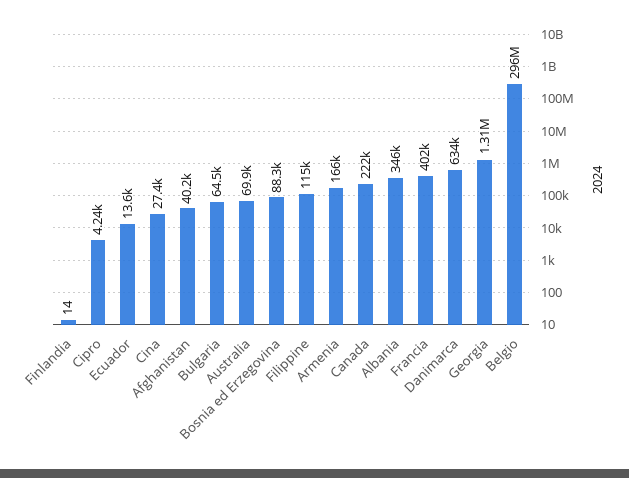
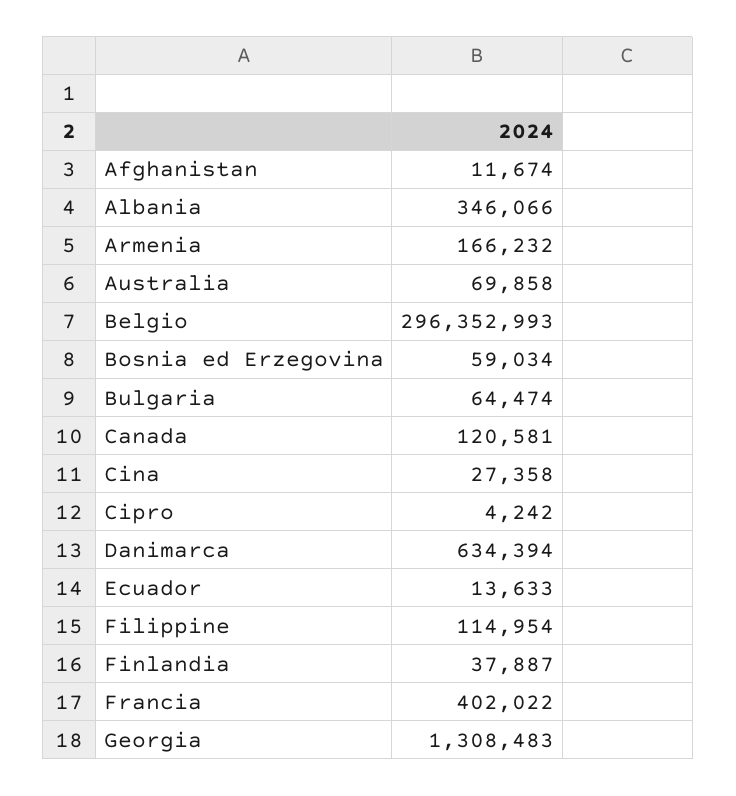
Finlandia: 14 -> 37887
Afghanistan: 40200 -> 11674
Bosnia ed Erzegovina: 88300 -> 59034
Canada: 222000 -> 120581

